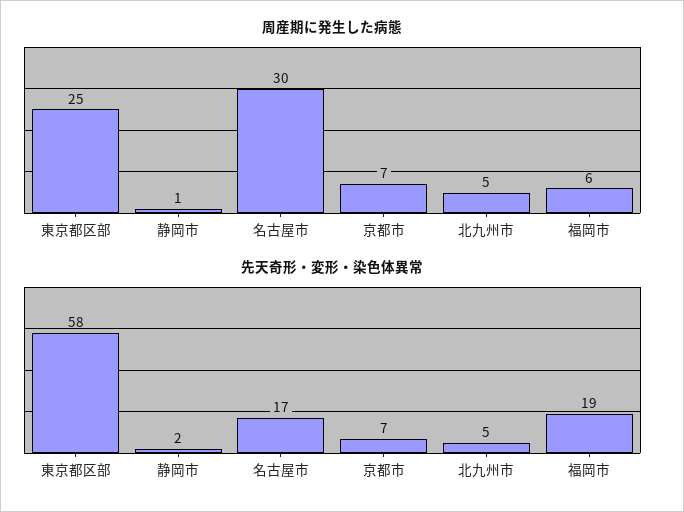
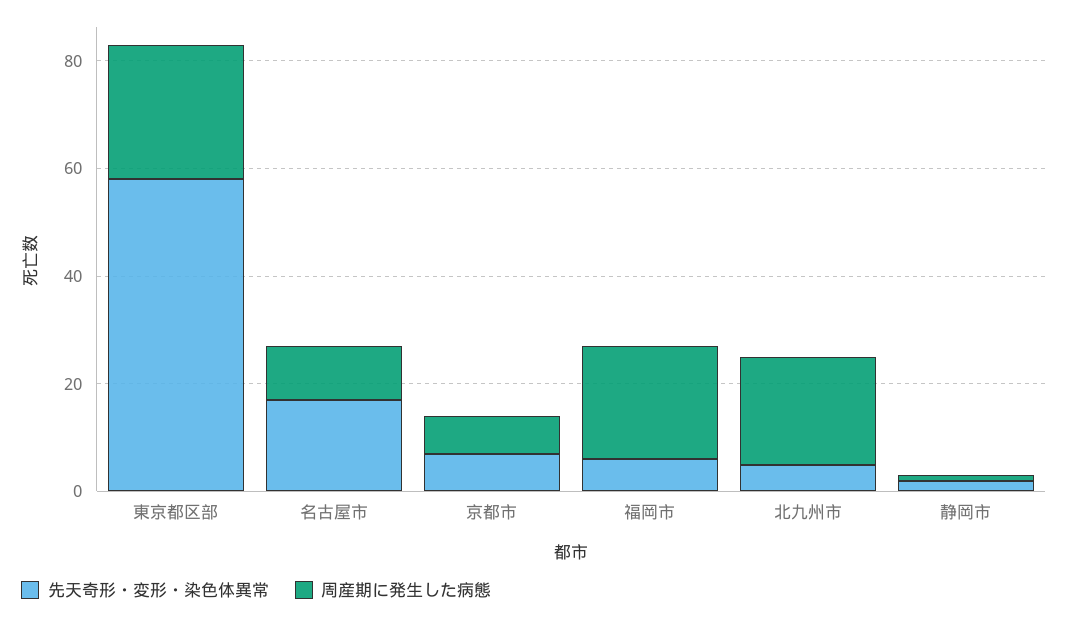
周産期に発生した病態, 名古屋市: 30 -> 10
周産期に発生した病態, 北九州市: 5 -> 20
周産期に発生した病態, 福岡市: 6 -> 20
先天奇形・変形・染色体異常, 福岡市: 19 -> 5

